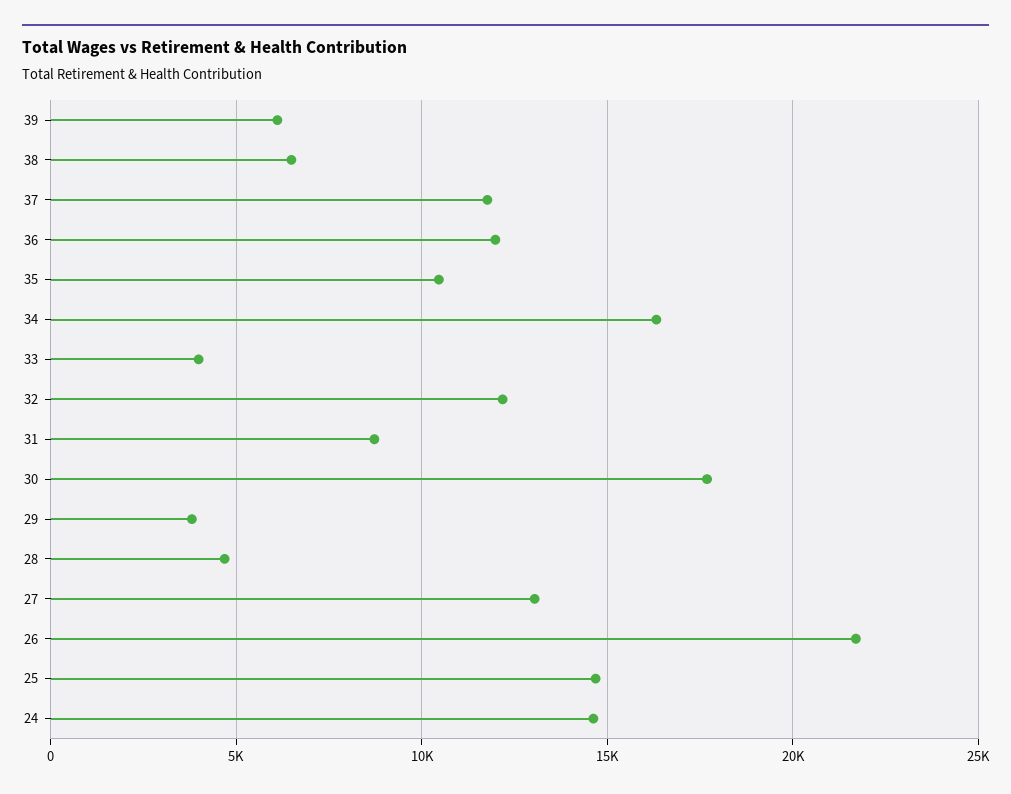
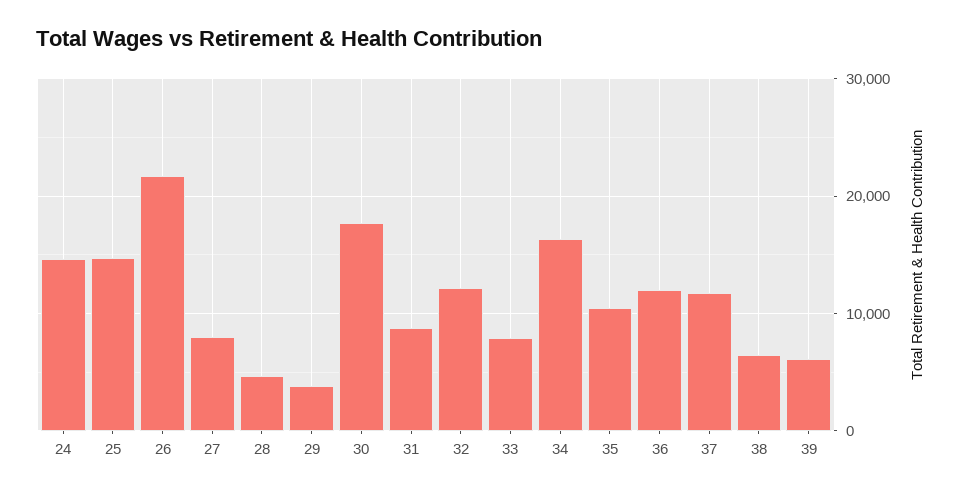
33: 4000 -> 8000
27: 13000 -> 8000

